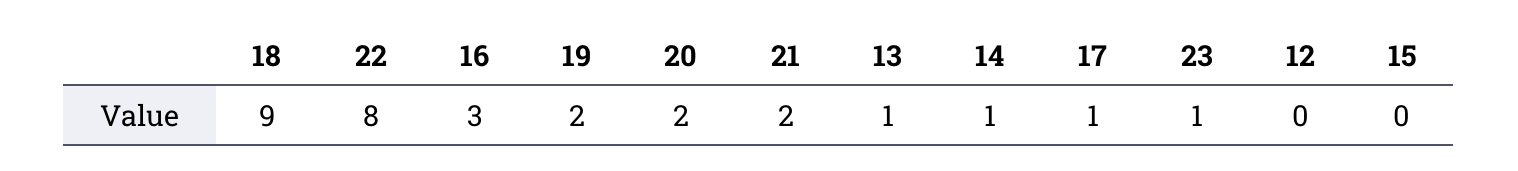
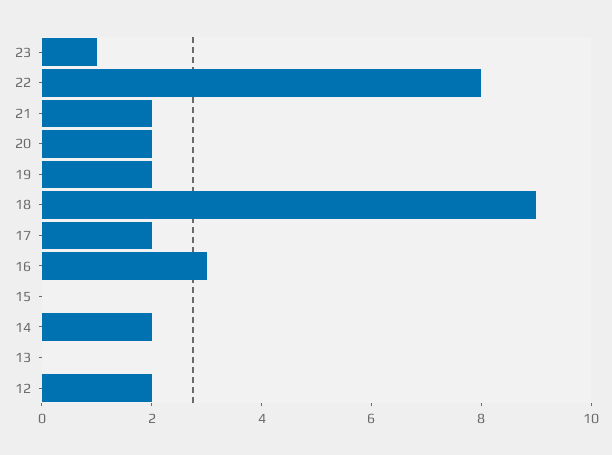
13: 1 -> 0
14: 1 -> 2
17: 1 -> 2
12: 0 -> 2

